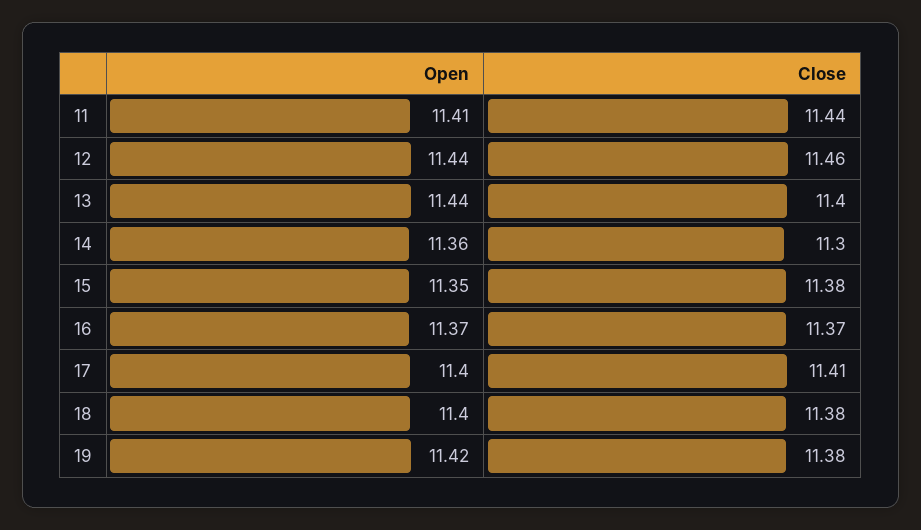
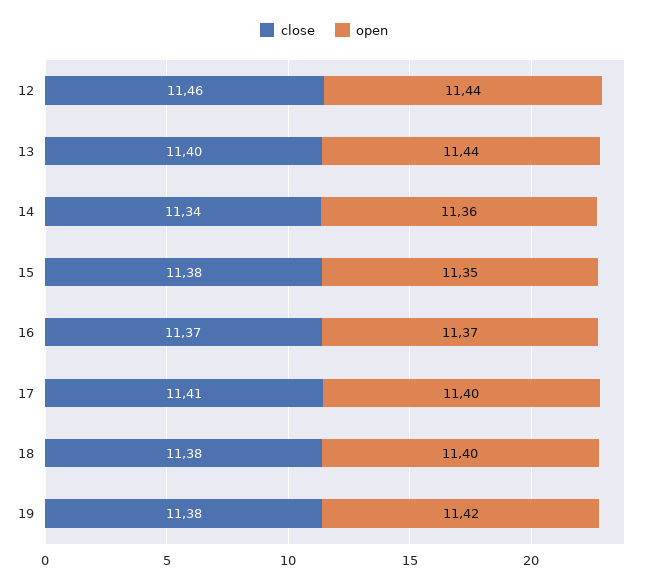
Open, 11: 11.41 -> none
Close, 11: 11.44 -> none
Close, 14: 11.3 -> 11.34

